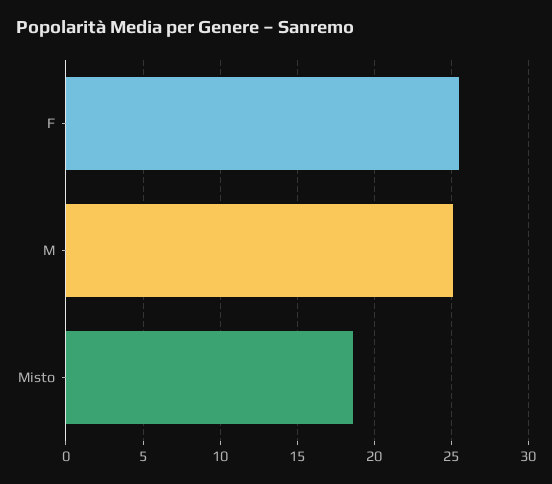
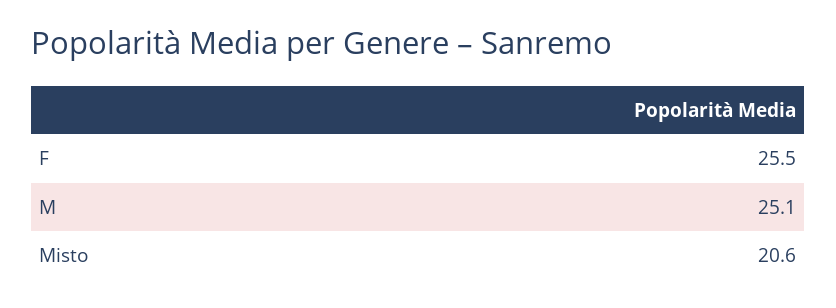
Misto: 18.5 -> 20.6

